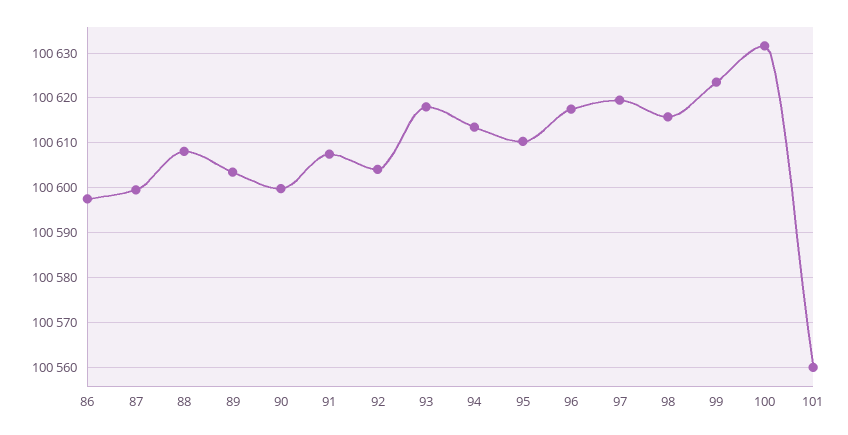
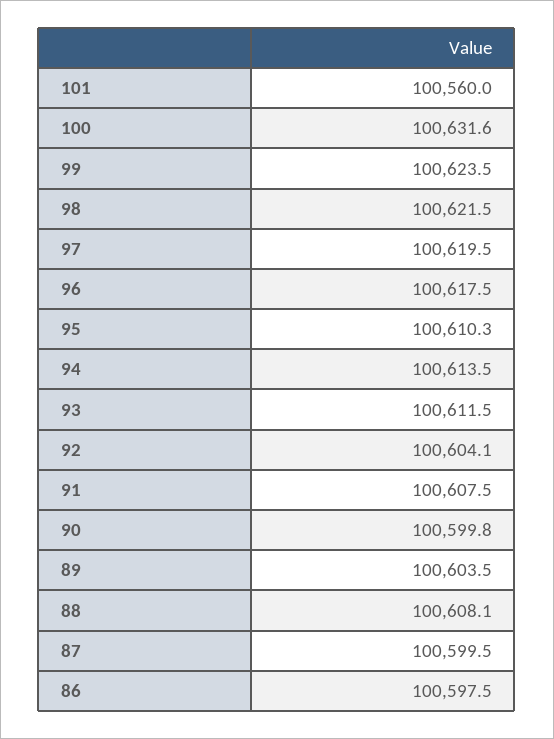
93: 100618 -> 100611.5
98: 100616 -> 100621.5

